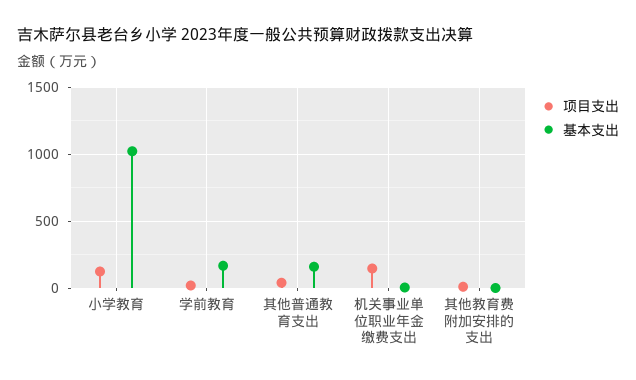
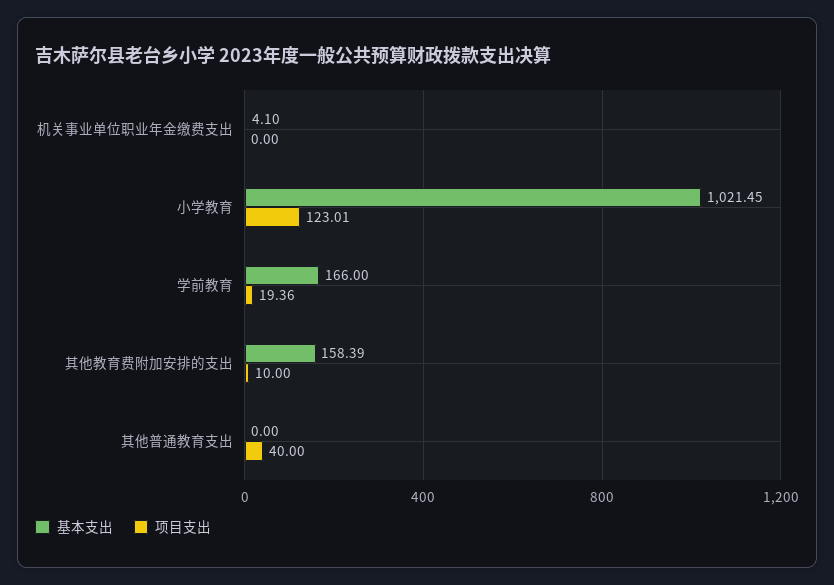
基本支出, 其他普通教育支出: 150 -> 0
项目支出, 机关事业单位职业年金缴费支出: 150 -> 0
基本支出, 其他教育费附加安排的支出: 0 -> 158.39

